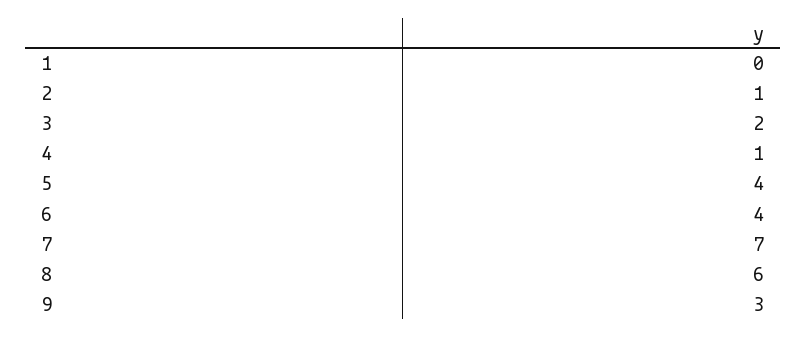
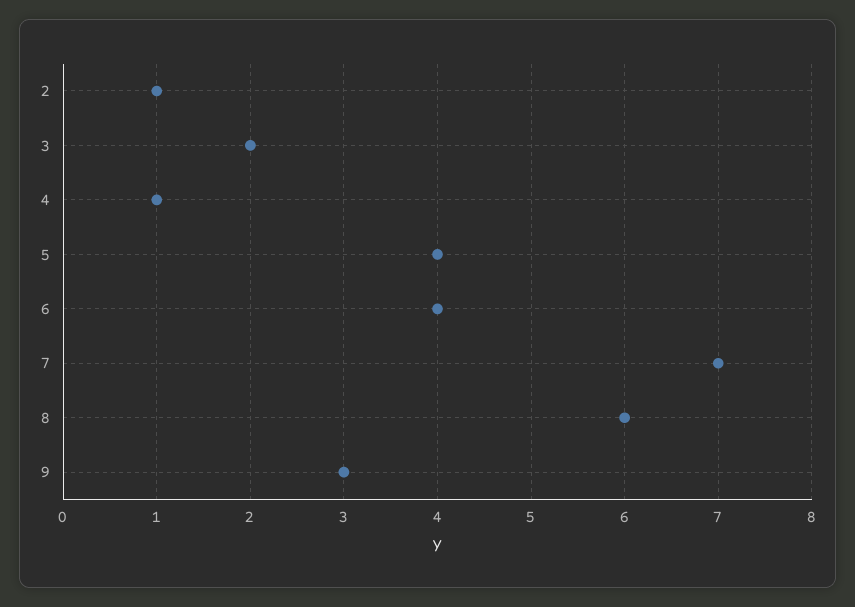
1: 0 -> none

